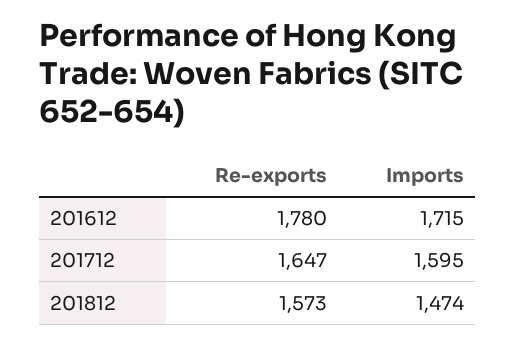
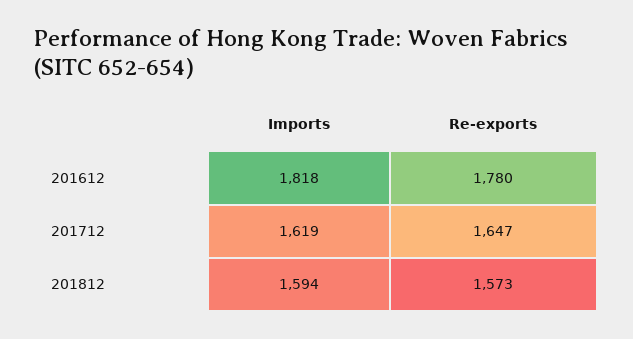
Imports, 201612: 1715 -> 1818
Imports, 201712: 1595 -> 1619
Imports, 201812: 1474 -> 1594

